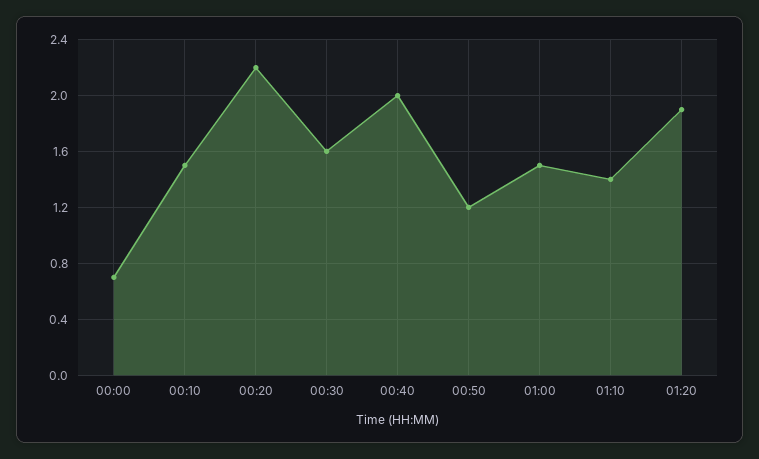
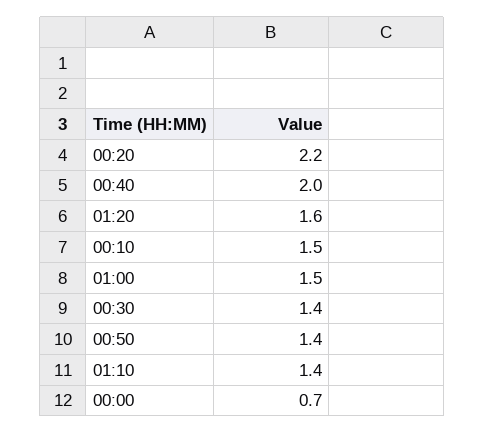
00:30: 1.6 -> 1.4
00:50: 1.2 -> 1.4
01:20: 1.9 -> 1.6

